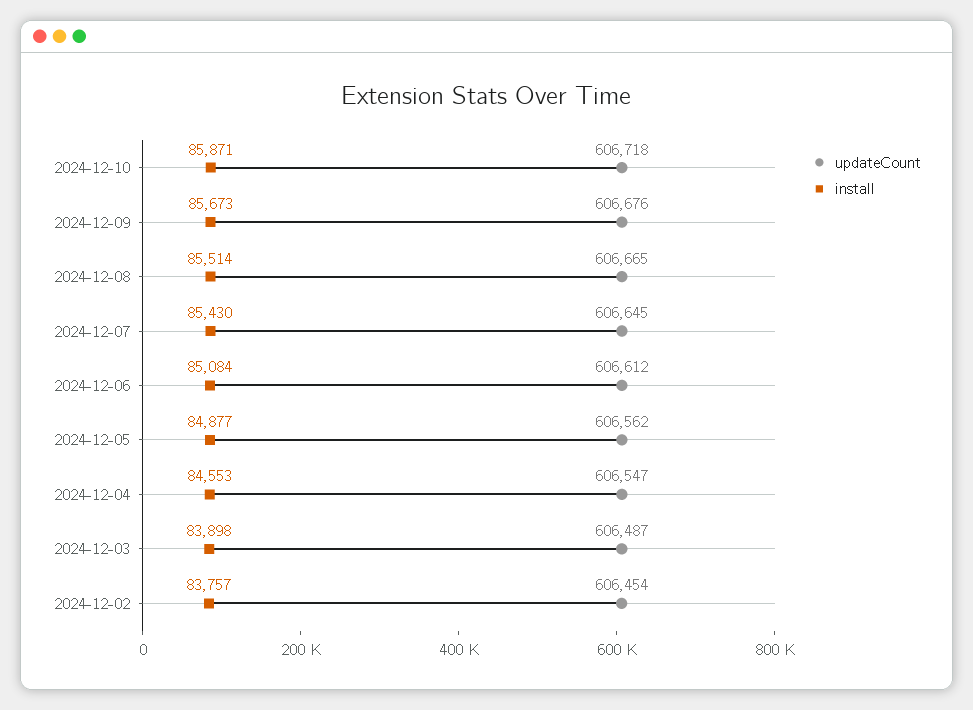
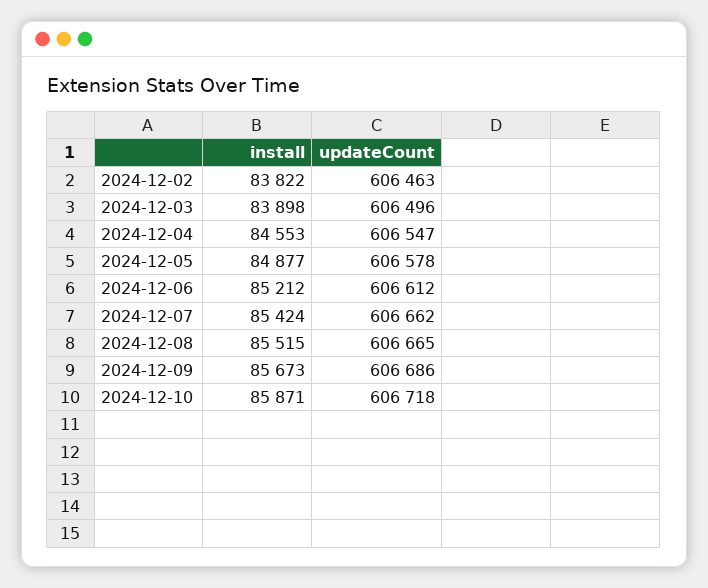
updateCount, 2024-12-09: 606676 -> 606686
install, 2024-12-08: 85514 -> 85515
updateCount, 2024-12-07: 606645 -> 606662
install, 2024-12-07: 85430 -> 85424
install, 2024-12-06: 85084 -> 85212
updateCount, 2024-12-05: 606562 -> 606578
updateCount, 2024-12-03: 606487 -> 606496
updateCount, 2024-12-02: 606454 -> 606463
install, 2024-12-02: 83757 -> 83822

